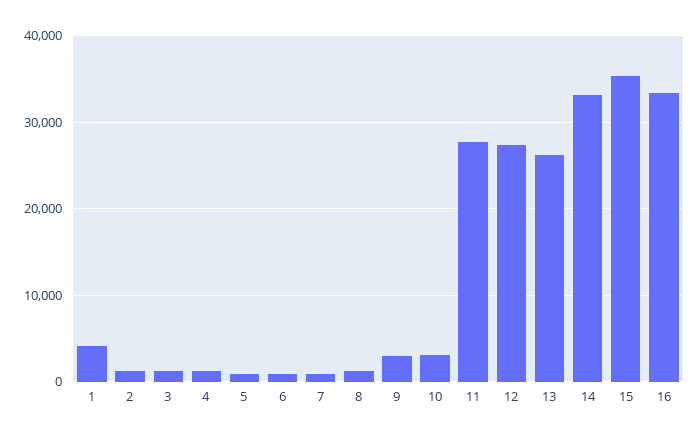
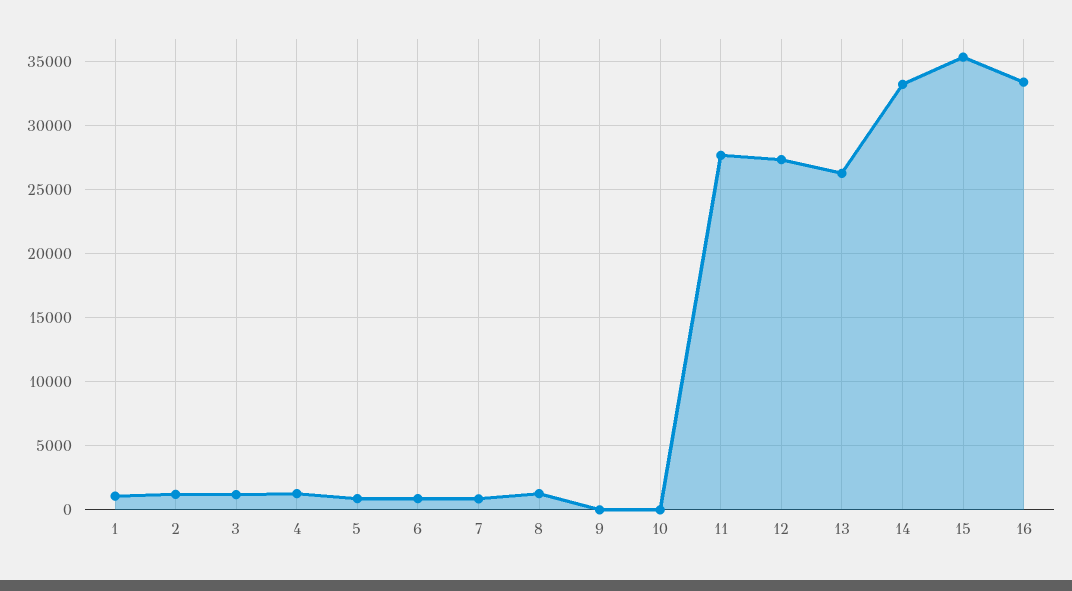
1: 4000 -> 1000
9: 3000 -> 0
10: 3000 -> 0

